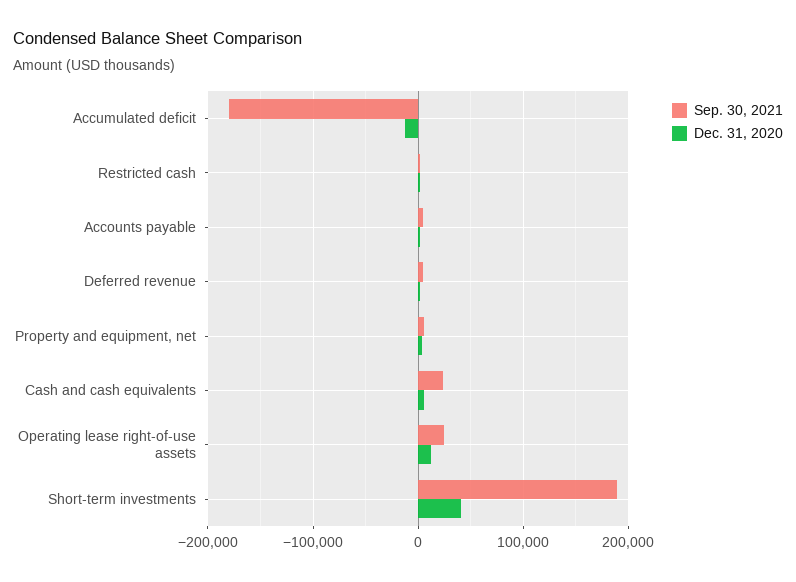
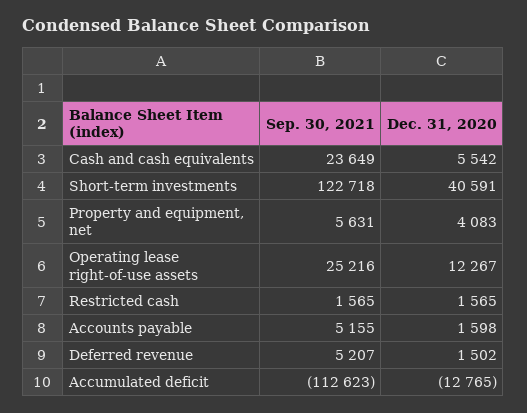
Sep. 30, 2021, Accumulated deficit: -180000 -> -112623
Sep. 30, 2021, Short-term investments: 190000 -> 122718

